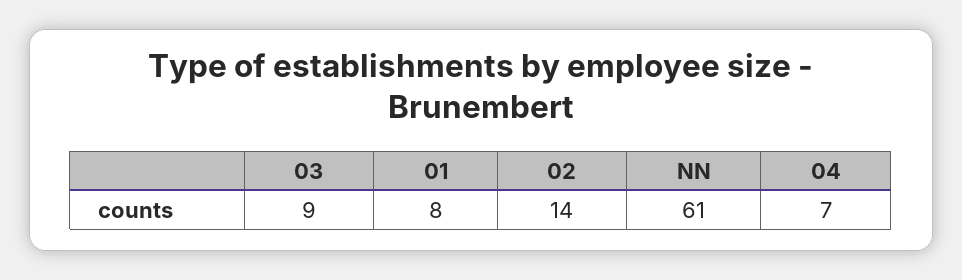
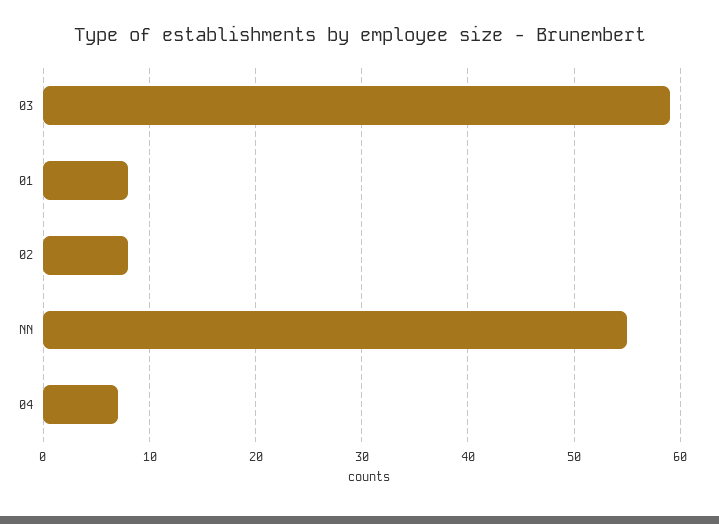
03: 9 -> 59
02: 14 -> 8
NN: 61 -> 55

